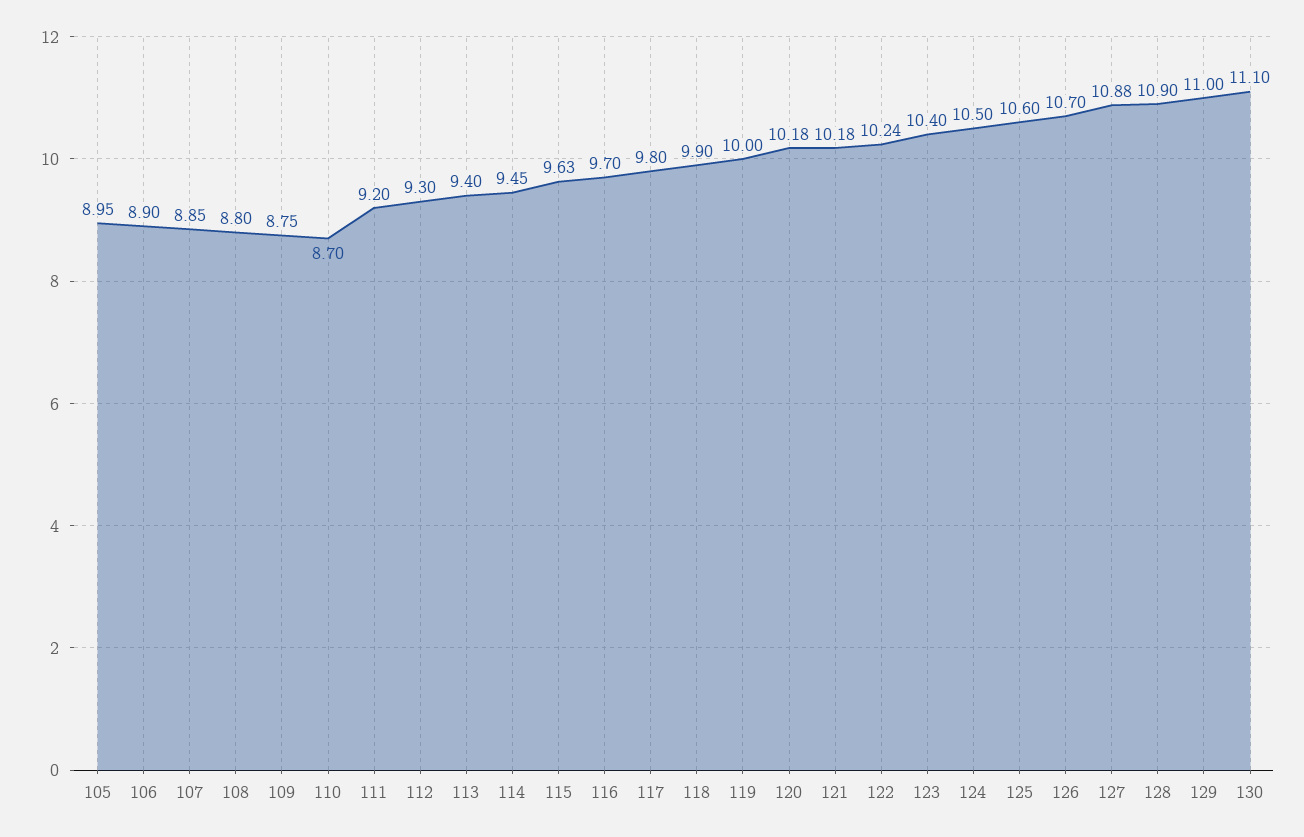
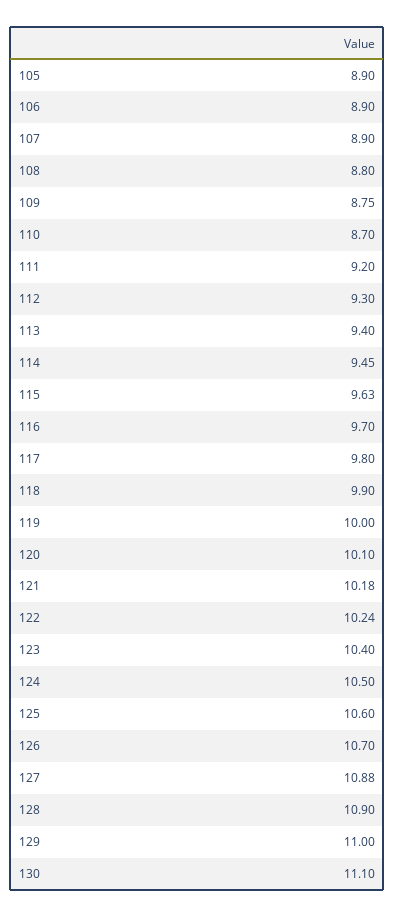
105: 8.95 -> 8.9
107: 8.85 -> 8.9
120: 10.18 -> 10.1

